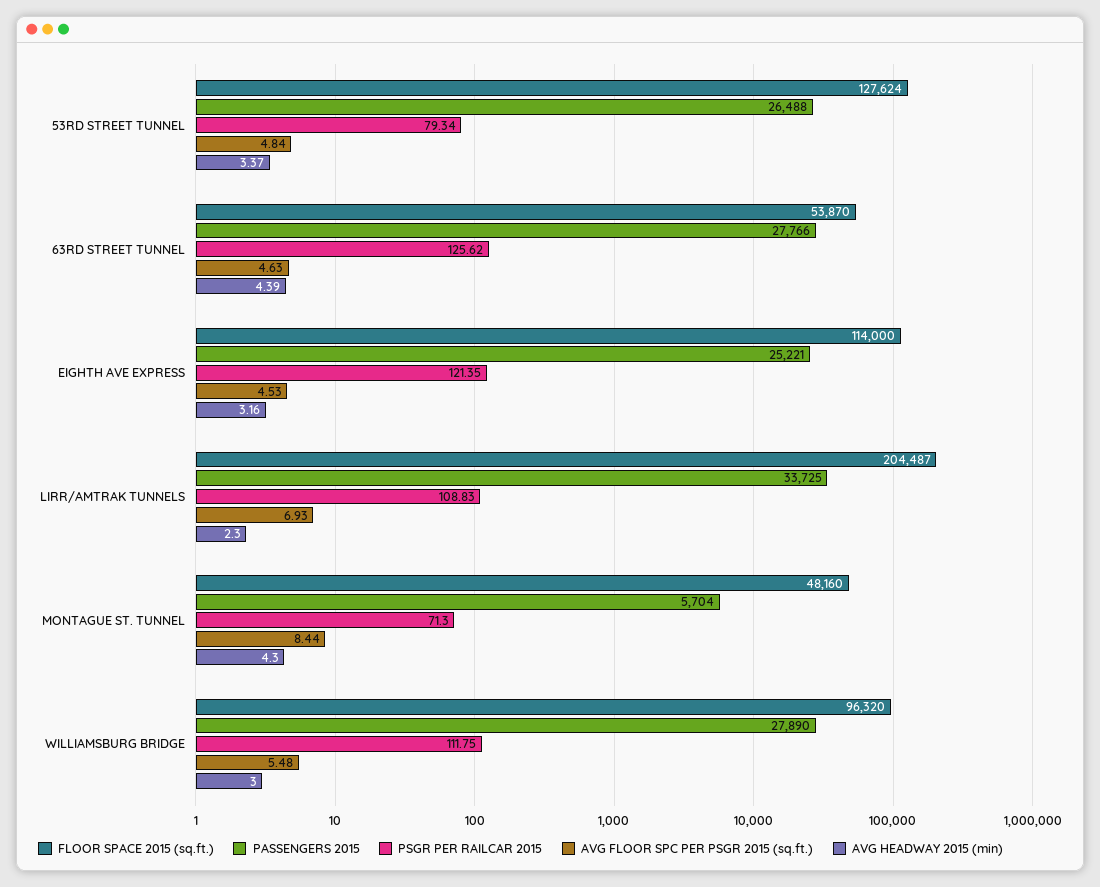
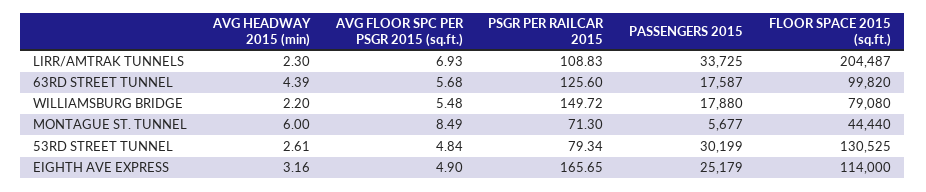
FLOOR SPACE 2015 (sq.ft.), 53RD STREET TUNNEL: 127624 -> 130525
PASSENGERS 2015, 53RD STREET TUNNEL: 26488 -> 30199
AVG HEADWAY 2015 (min), 53RD STREET TUNNEL: 3.37 -> 2.61
FLOOR SPACE 2015 (sq.ft.), 63RD STREET TUNNEL: 53870 -> 99820
PASSENGERS 2015, 63RD STREET TUNNEL: 27766 -> 17587
PSGR PER RAILCAR 2015, 63RD STREET TUNNEL: 125.62 -> 125.6
AVG FLOOR SPC PER PSGR 2015 (sq.ft.), 63RD STREET TUNNEL: 4.63 -> 5.68
PASSENGERS 2015, EIGHTH AVE EXPRESS: 25221 -> 25179
PSGR PER RAILCAR 2015, EIGHTH AVE EXPRESS: 121.35 -> 165.65
AVG FLOOR SPC PER PSGR 2015 (sq.ft.), EIGHTH AVE EXPRESS: 4.53 -> 4.9
FLOOR SPACE 2015 (sq.ft.), MONTAGUE ST. TUNNEL: 48160 -> 44440
PASSENGERS 2015, MONTAGUE ST. TUNNEL: 5704 -> 5677
AVG FLOOR SPC PER PSGR 2015 (sq.ft.), MONTAGUE ST. TUNNEL: 8.44 -> 8.49
AVG HEADWAY 2015 (min), MONTAGUE ST. TUNNEL: 4.3 -> 6
FLOOR SPACE 2015 (sq.ft.), WILLIAMSBURG BRIDGE: 96320 -> 79080
PASSENGERS 2015, WILLIAMSBURG BRIDGE: 27890 -> 17880
PSGR PER RAILCAR 2015, WILLIAMSBURG BRIDGE: 111.75 -> 149.72
AVG HEADWAY 2015 (min), WILLIAMSBURG BRIDGE: 3 -> 2.2

